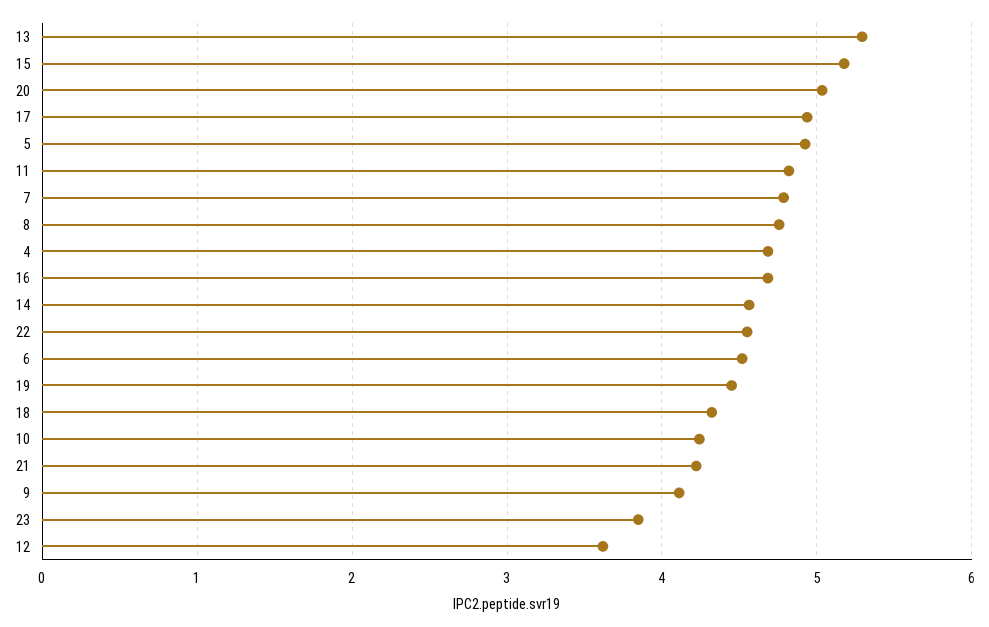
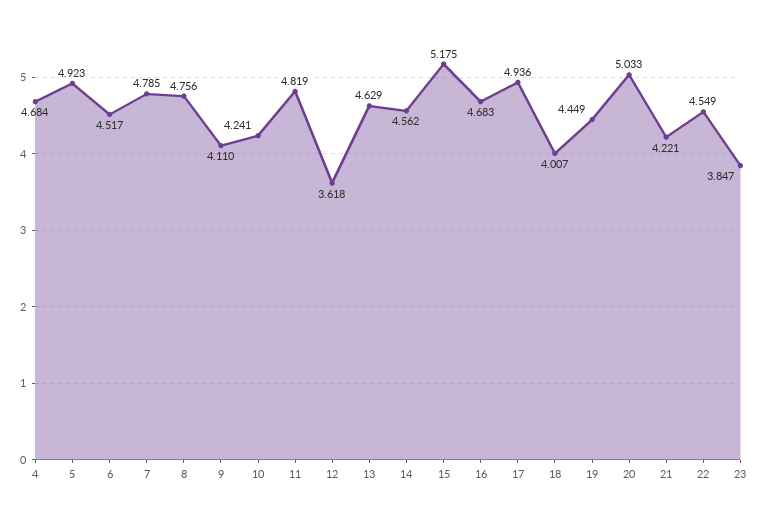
13: 5.3 -> 4.629
18: 4.3 -> 4.007

